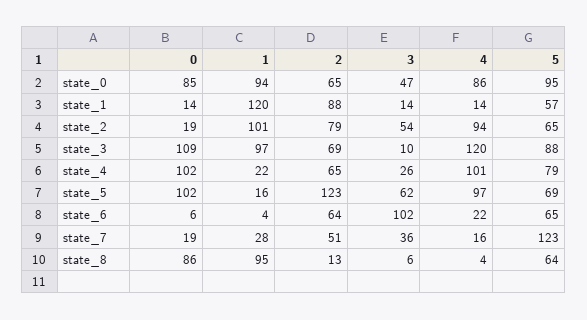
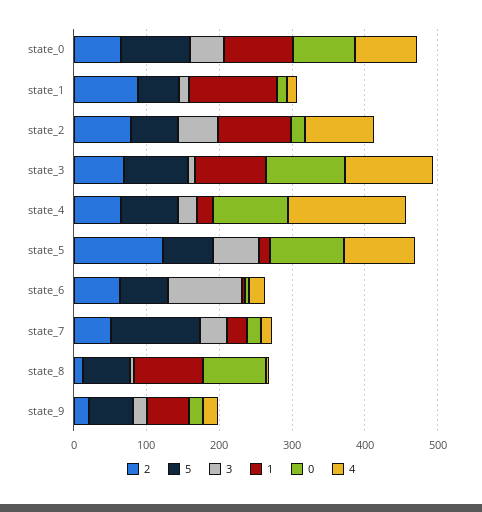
4, state_4: 101 -> 160
2, state_9: none -> 20
5, state_9: none -> 60
3, state_9: none -> 20
1, state_9: none -> 60
0, state_9: none -> 20
4, state_9: none -> 20

